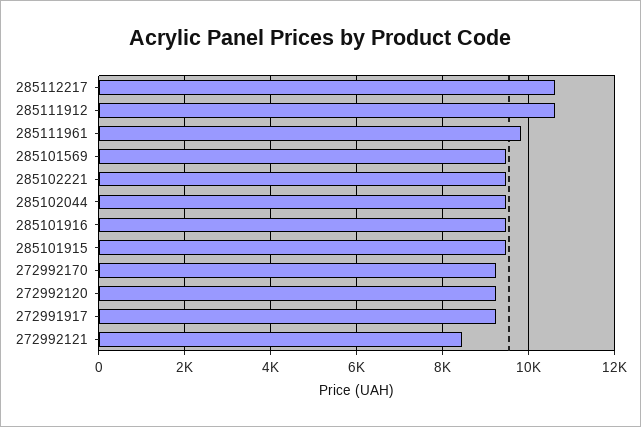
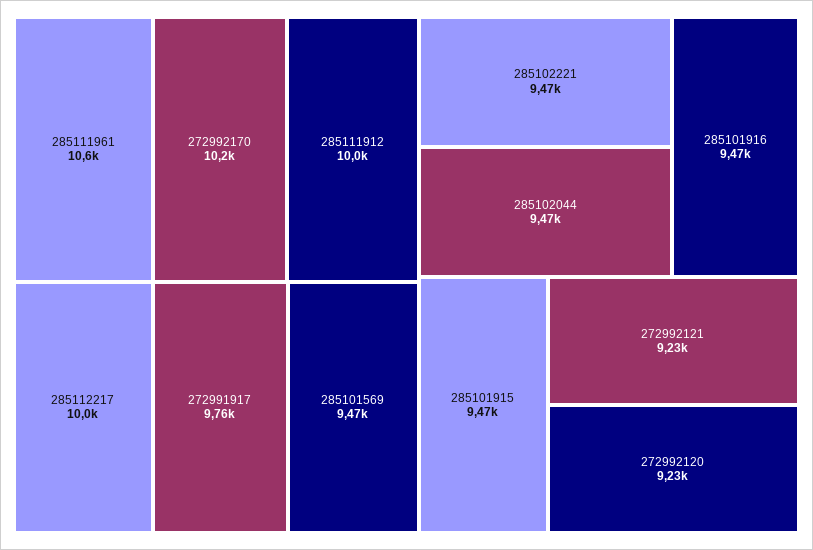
285112217: 10600 -> 10000
285111912: 10600 -> 10000
285111961: 9800 -> 10600
272992170: 9200 -> 10200
272991917: 9200 -> 9760
272992121: 8400 -> 9230

